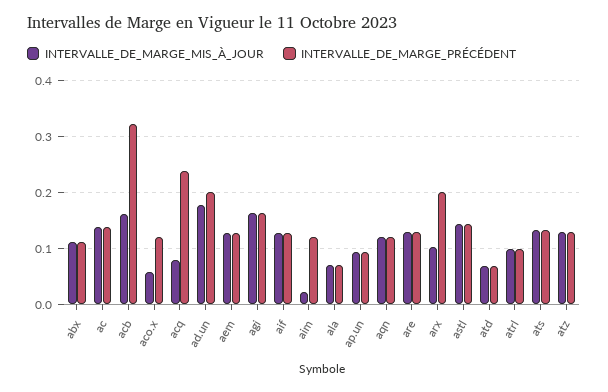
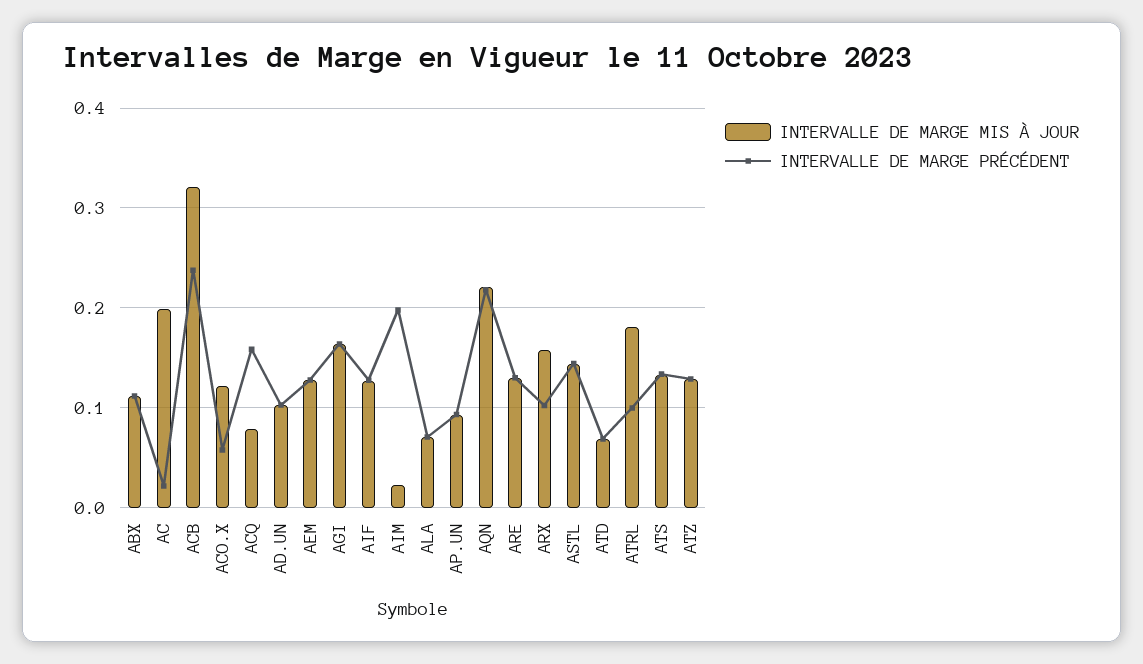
INTERVALLE_DE_MARGE_MIS_À_JOUR, ac: 0.14 -> 0.2
INTERVALLE_DE_MARGE_PRÉCÉDENT, ac: 0.14 -> 0.02
INTERVALLE_DE_MARGE_MIS_À_JOUR, acb: 0.16 -> 0.32
INTERVALLE_DE_MARGE_PRÉCÉDENT, acb: 0.32 -> 0.24
INTERVALLE_DE_MARGE_MIS_À_JOUR, aco.x: 0.06 -> 0.12
INTERVALLE_DE_MARGE_PRÉCÉDENT, aco.x: 0.12 -> 0.06
INTERVALLE_DE_MARGE_PRÉCÉDENT, acq: 0.24 -> 0.16
INTERVALLE_DE_MARGE_MIS_À_JOUR, ad.un: 0.18 -> 0.1
INTERVALLE_DE_MARGE_PRÉCÉDENT, ad.un: 0.2 -> 0.1
INTERVALLE_DE_MARGE_PRÉCÉDENT, aim: 0.12 -> 0.2
INTERVALLE_DE_MARGE_MIS_À_JOUR, aqn: 0.12 -> 0.22
INTERVALLE_DE_MARGE_PRÉCÉDENT, aqn: 0.12 -> 0.22
INTERVALLE_DE_MARGE_MIS_À_JOUR, arx: 0.1 -> 0.16
INTERVALLE_DE_MARGE_PRÉCÉDENT, arx: 0.2 -> 0.1
INTERVALLE_DE_MARGE_MIS_À_JOUR, atrl: 0.1 -> 0.18

